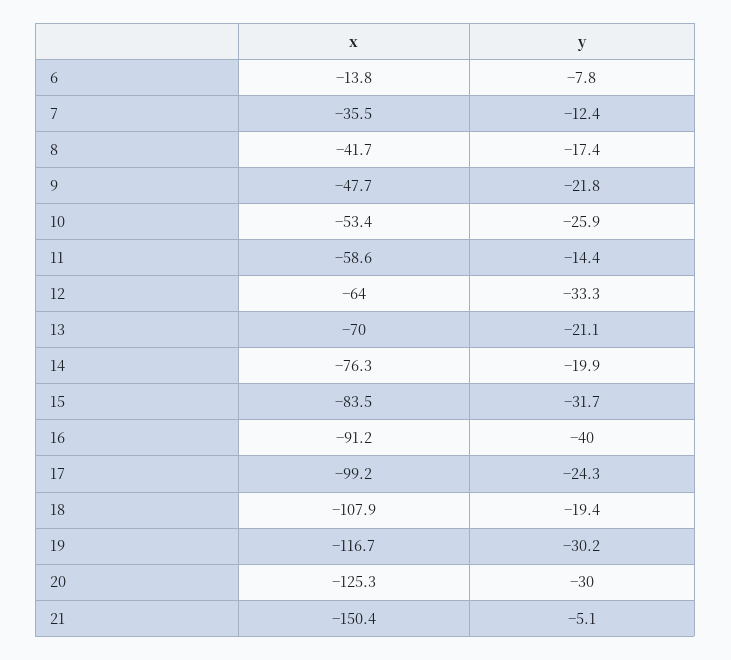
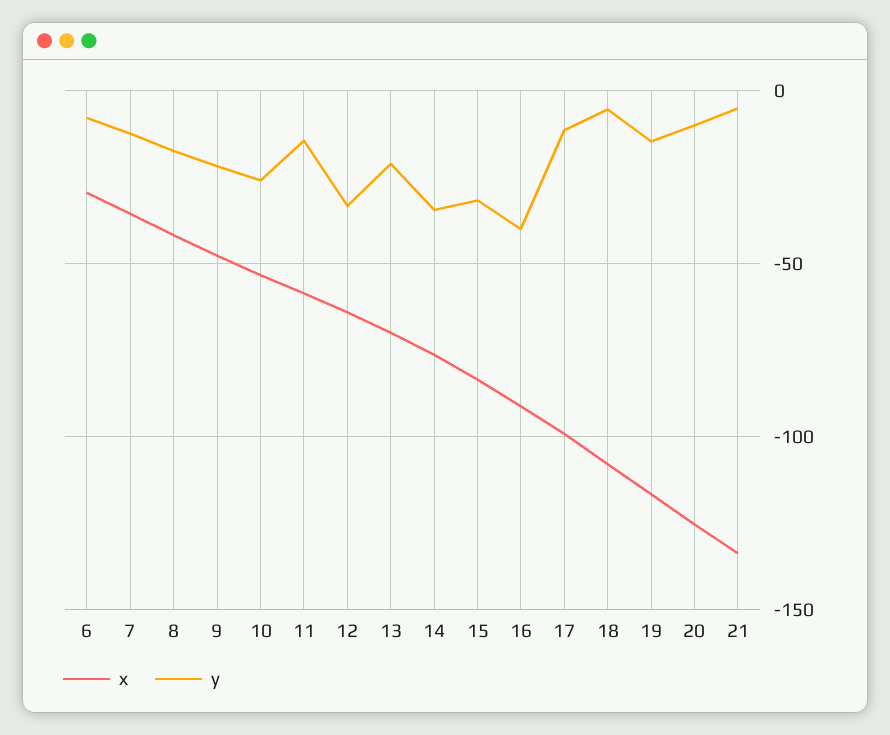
x, 6: -13.8 -> -30
y, 14: -19.9 -> -35
y, 17: -24.3 -> -10
y, 18: -19.4 -> -5
y, 19: -30.2 -> -15
y, 20: -30 -> -10
x, 21: -150.4 -> -135

